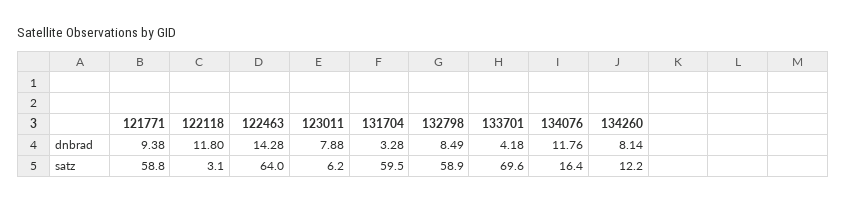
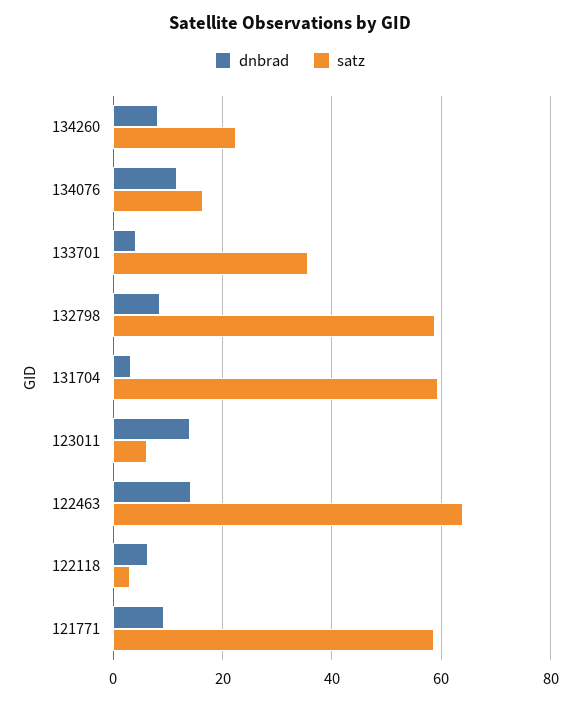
dnbrad, 122118: 11.8 -> 6
dnbrad, 123011: 7.88 -> 14
satz, 133701: 69.6 -> 36
satz, 134260: 12.2 -> 22

